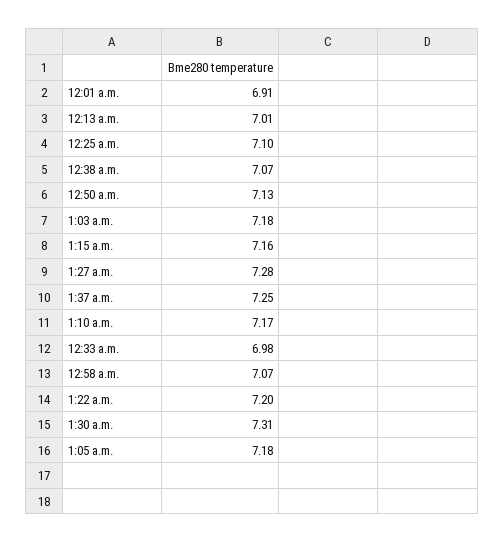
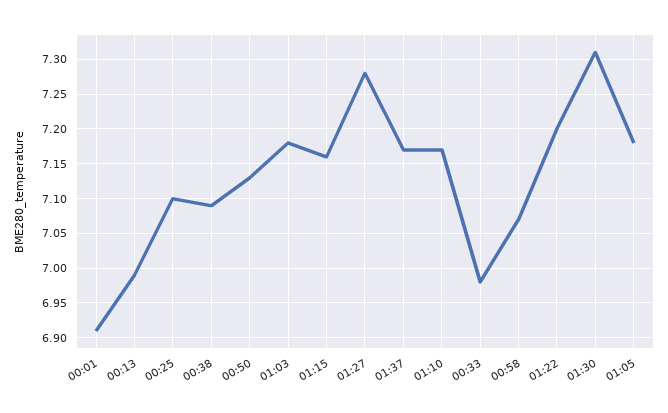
12:13 a.m.: 7.01 -> 6.99
12:38 a.m.: 7.07 -> 7.09
1:37 a.m.: 7.25 -> 7.17

